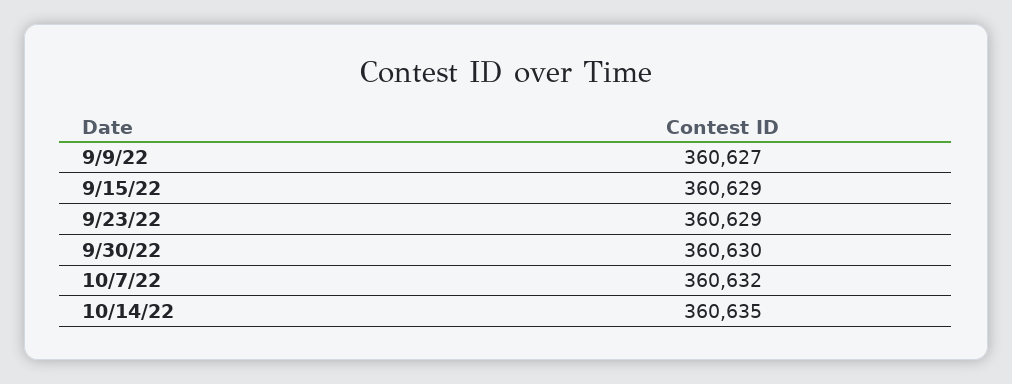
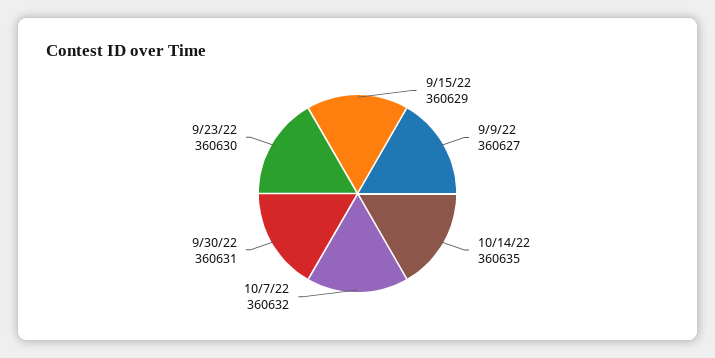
9/23/22: 360629 -> 360630
9/30/22: 360630 -> 360631

